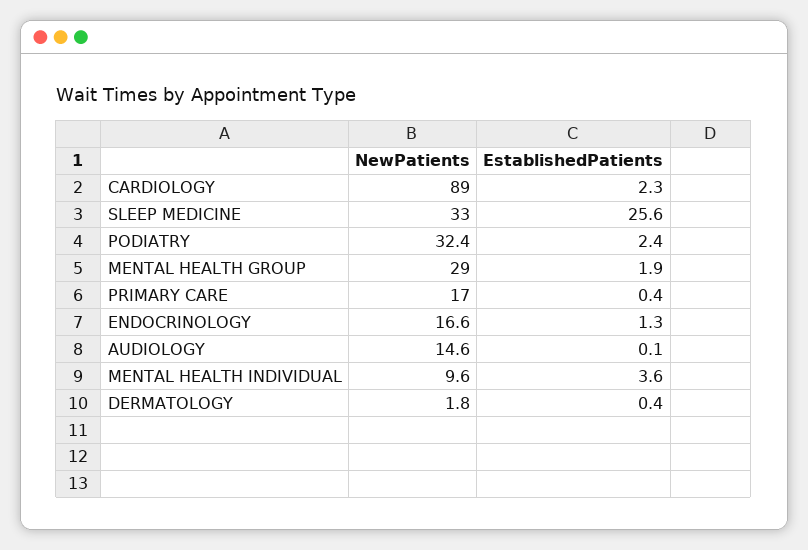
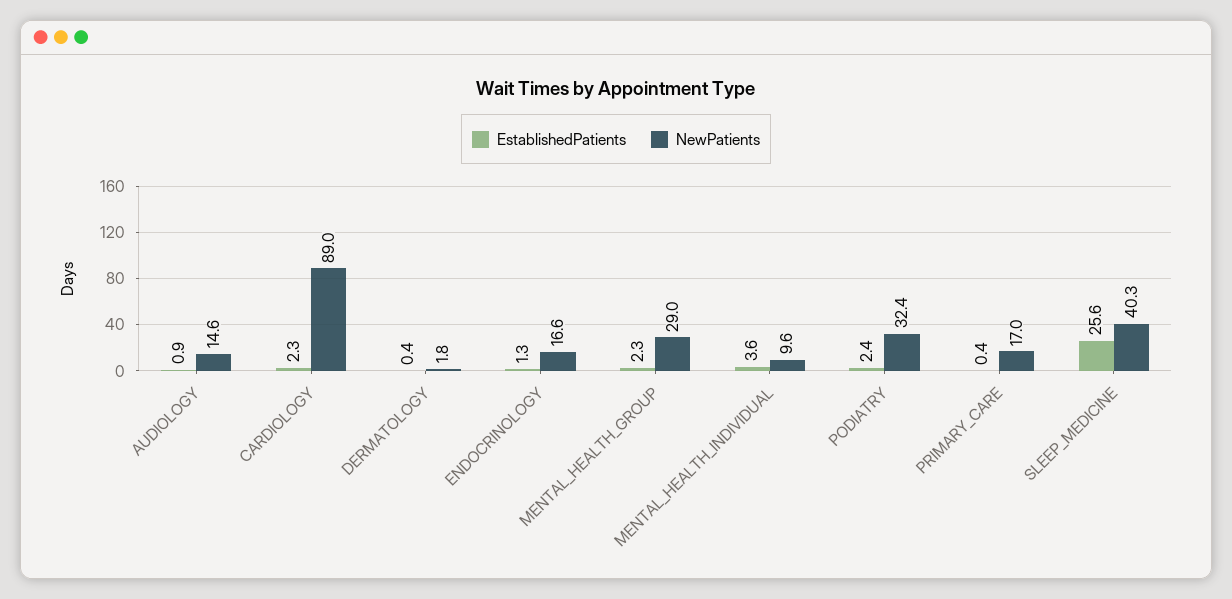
NewPatients, SLEEP MEDICINE: 33 -> 40.3
EstablishedPatients, MENTAL HEALTH GROUP: 1.9 -> 2.3
EstablishedPatients, AUDIOLOGY: 0.1 -> 0.9

